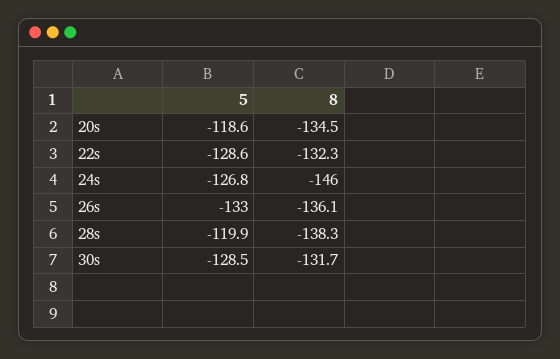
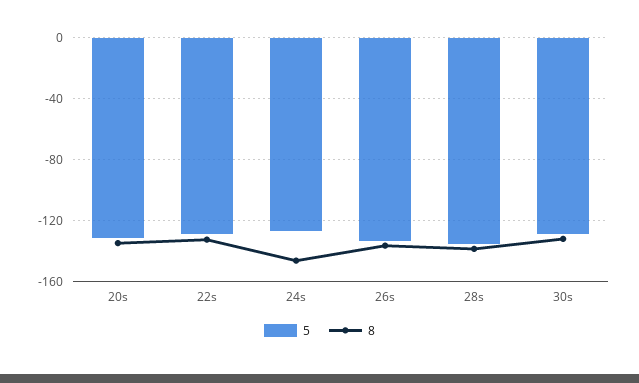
5, 20s: -118.6 -> -130
5, 28s: -119.9 -> -135

